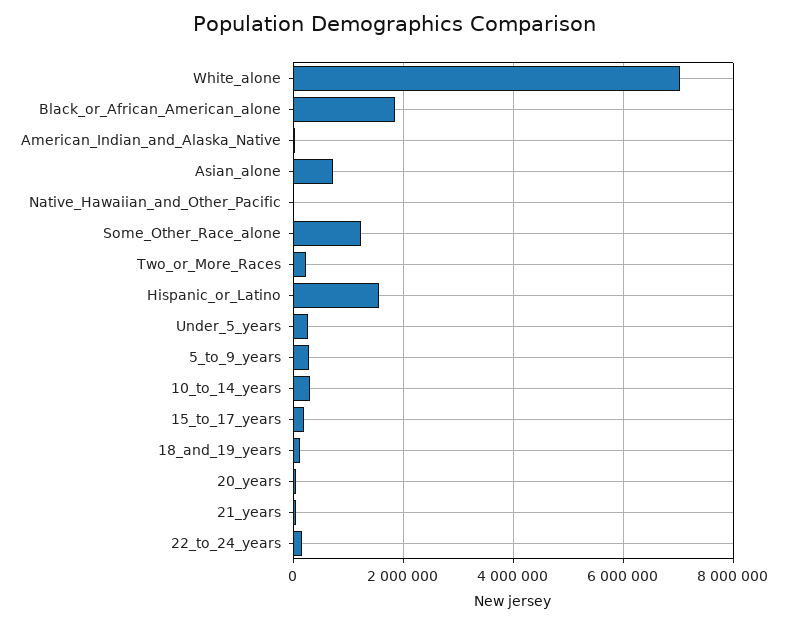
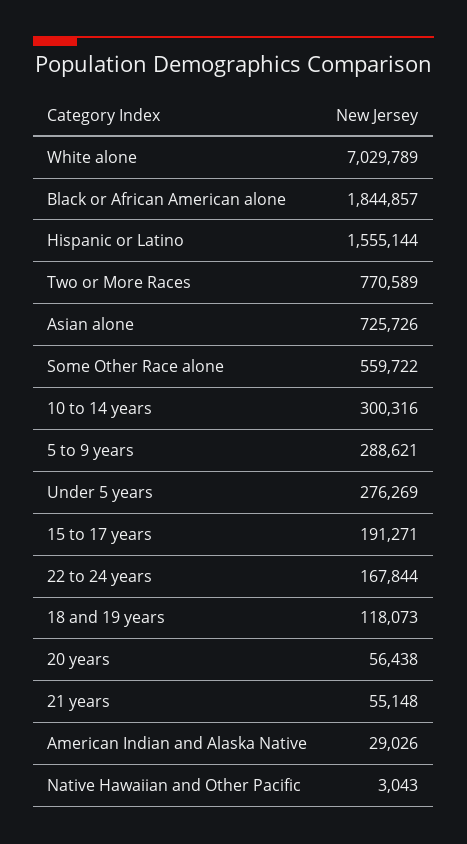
Some_Other_Race_alone: 1200000 -> 559722
Two_or_More_Races: 200000 -> 770589

